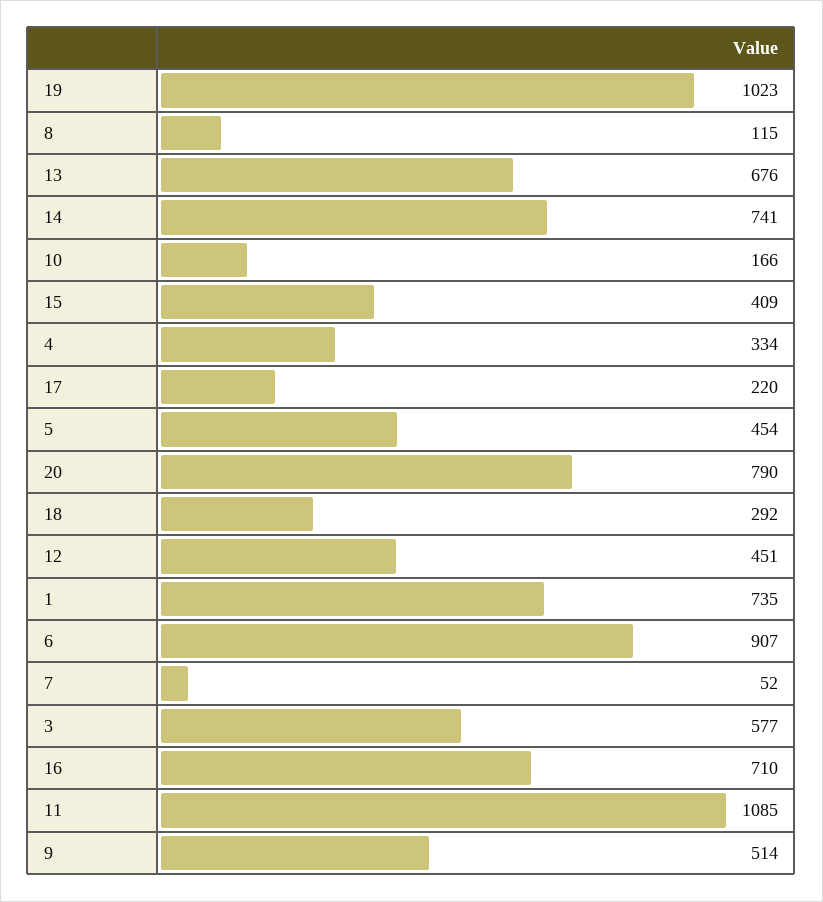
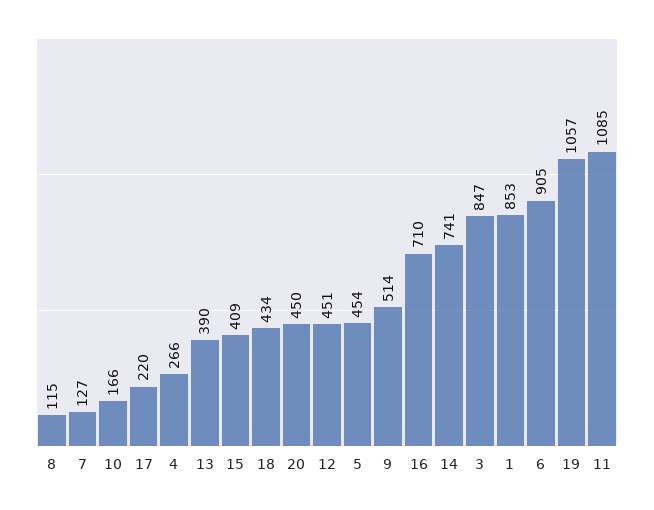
19: 1023 -> 1057
13: 676 -> 390
4: 334 -> 266
20: 790 -> 450
18: 292 -> 434
1: 735 -> 853
6: 907 -> 905
7: 52 -> 127
3: 577 -> 847

